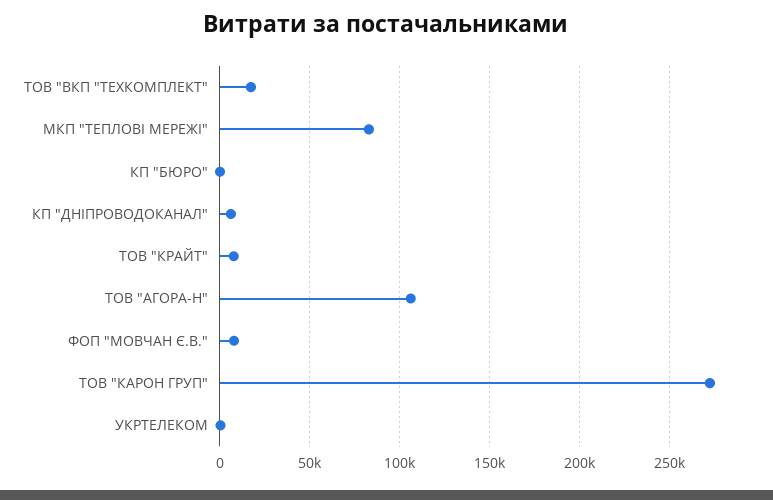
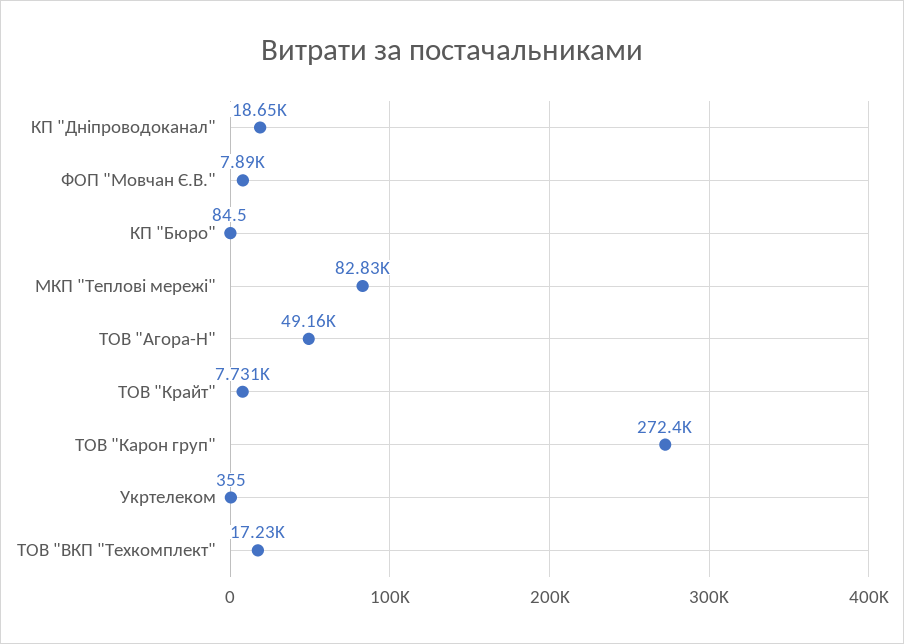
КП "ДНІПРОВОДОКАНАЛ": 5000 -> 18650
ТОВ "АГОРА-Н": 105000 -> 49160

